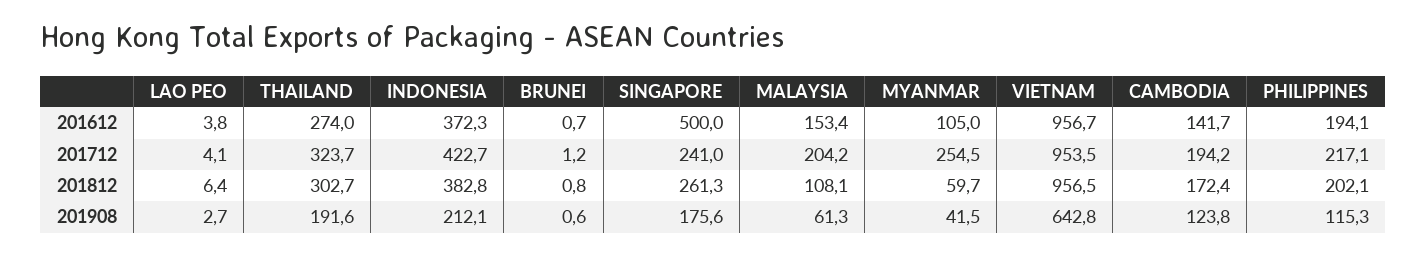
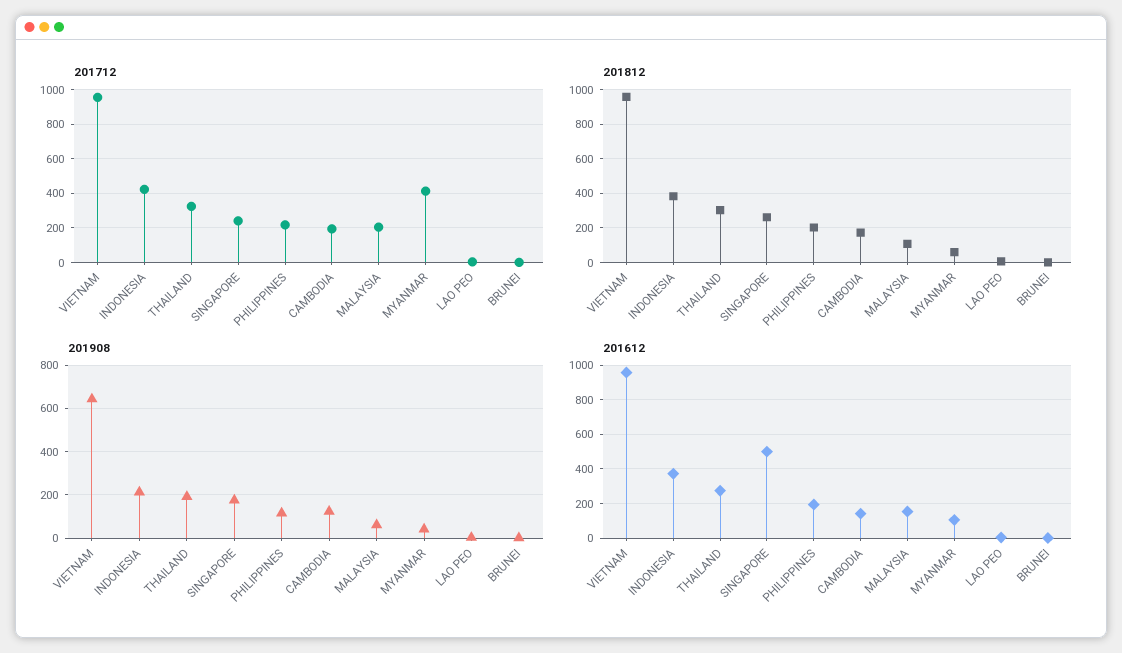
201712, MYANMAR: 254.5 -> 400

